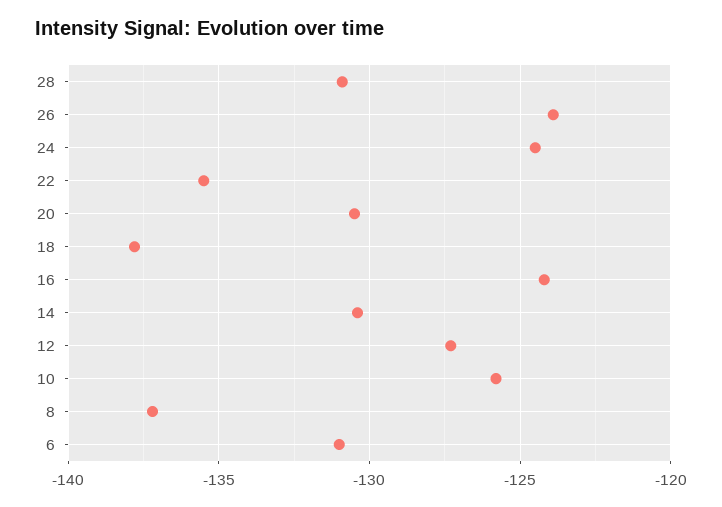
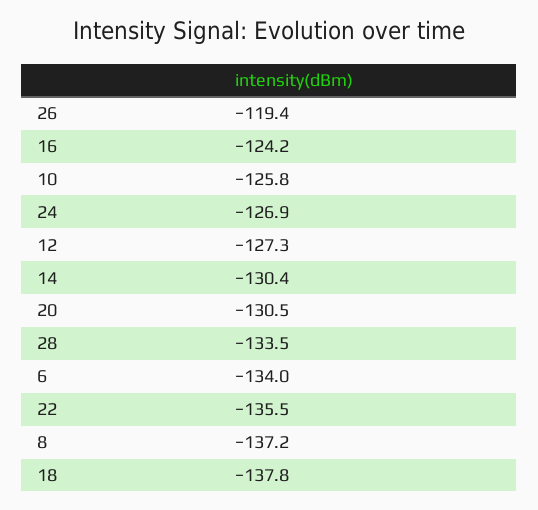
28: -131 -> -133.5
26: -124 -> -119.4
24: -124.5 -> -126.9
6: -131 -> -134

